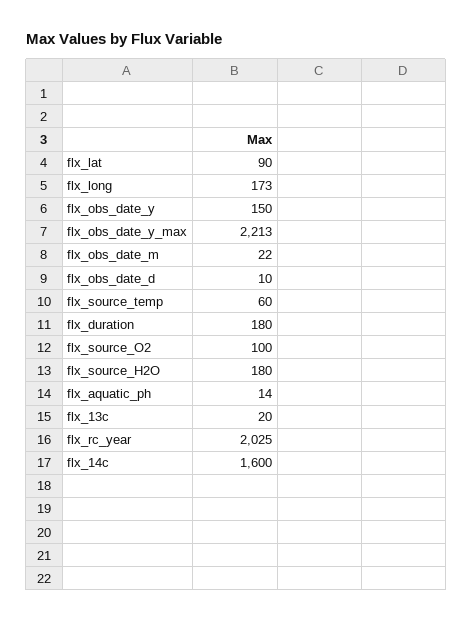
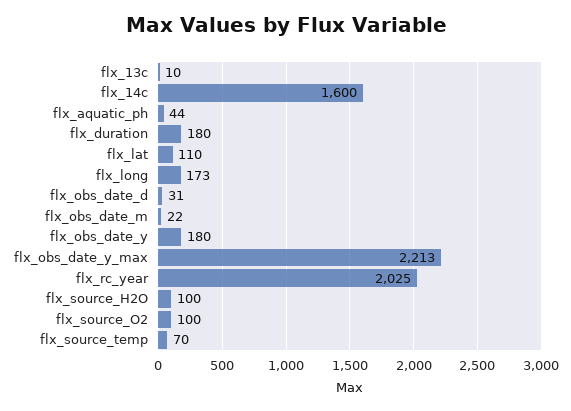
flx_lat: 90 -> 110
flx_obs_date_y: 150 -> 180
flx_obs_date_d: 10 -> 31
flx_source_temp: 60 -> 70
flx_source_H2O: 180 -> 100
flx_aquatic_ph: 14 -> 44
flx_13c: 20 -> 10

